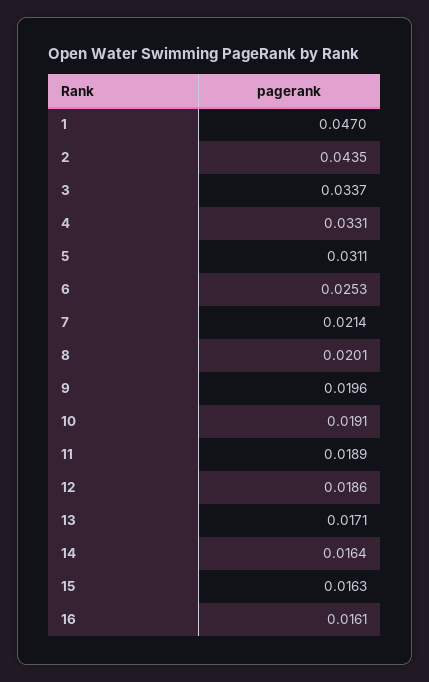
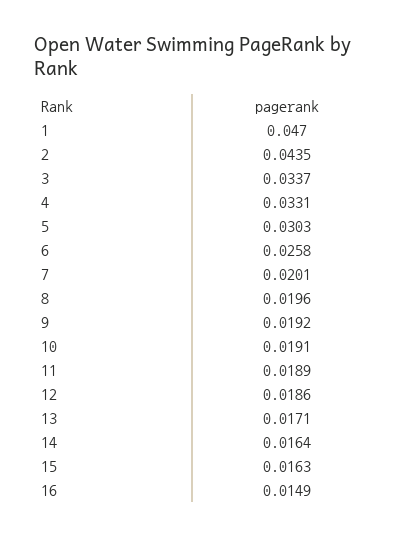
5: 0.0311 -> 0.0303
6: 0.0253 -> 0.0258
7: 0.0214 -> 0.0201
8: 0.0201 -> 0.0196
9: 0.0196 -> 0.0192
16: 0.0161 -> 0.0149

